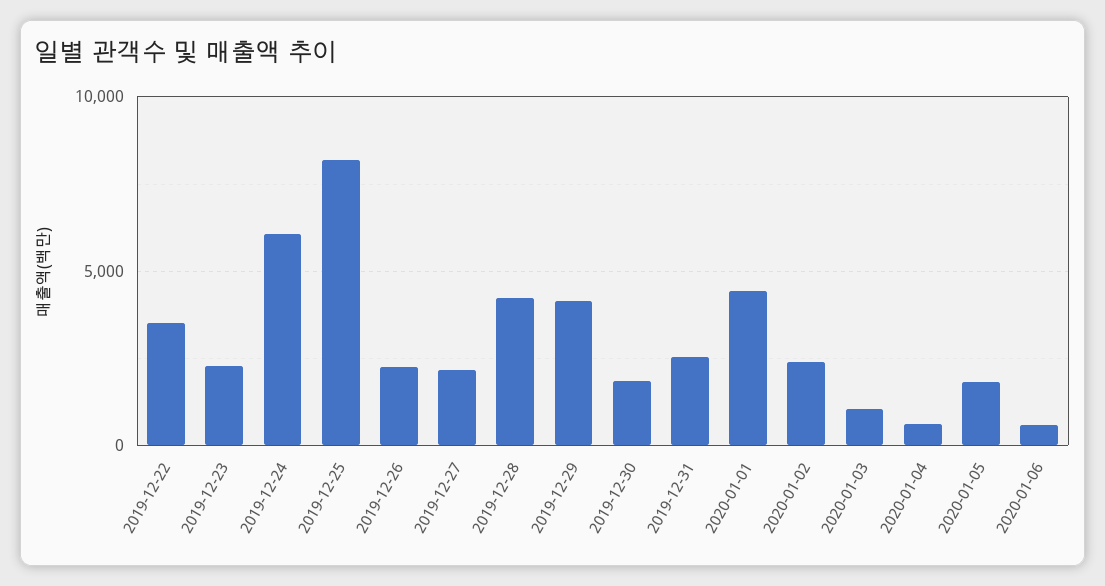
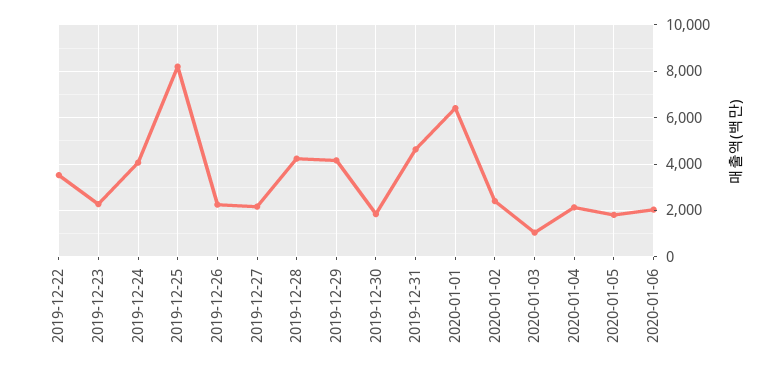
2019-12-24: 6000 -> 4000
2019-12-31: 2500 -> 4500
2020-01-01: 4500 -> 6500
2020-01-04: 500 -> 2000
2020-01-06: 500 -> 2000

